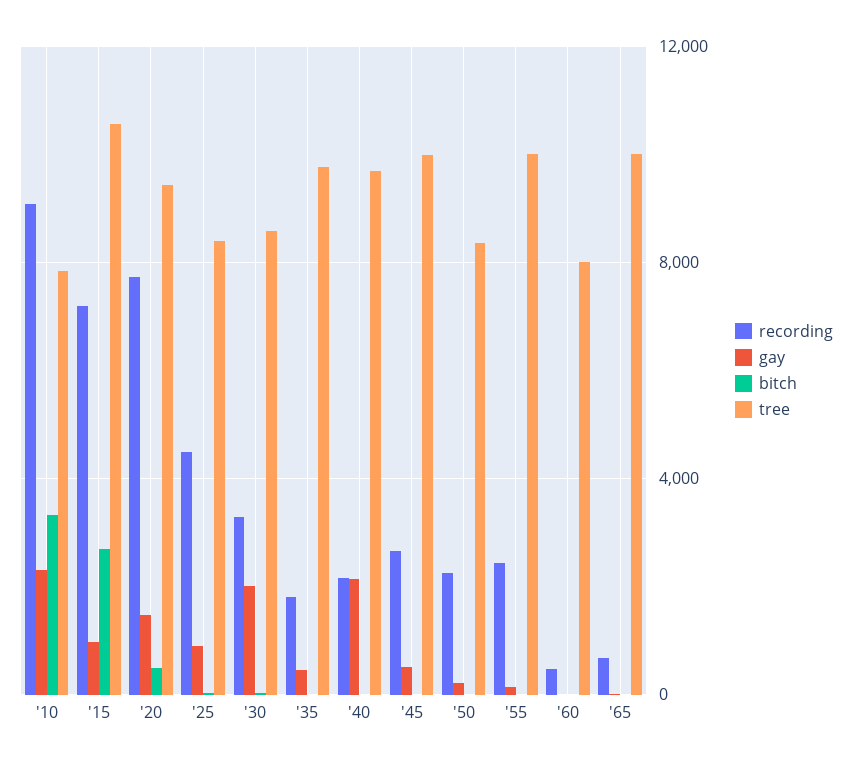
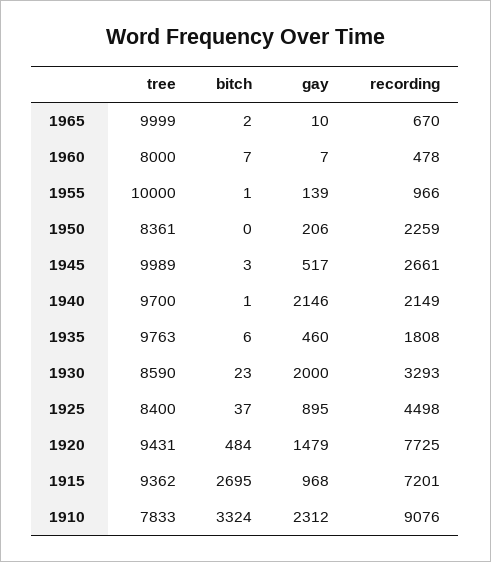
tree, '15: 10500 -> 9362
recording, '55: 2500 -> 966

